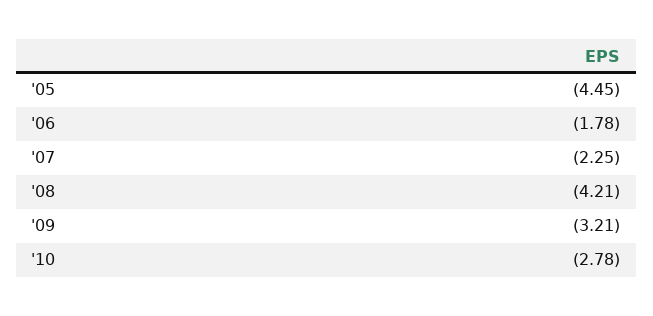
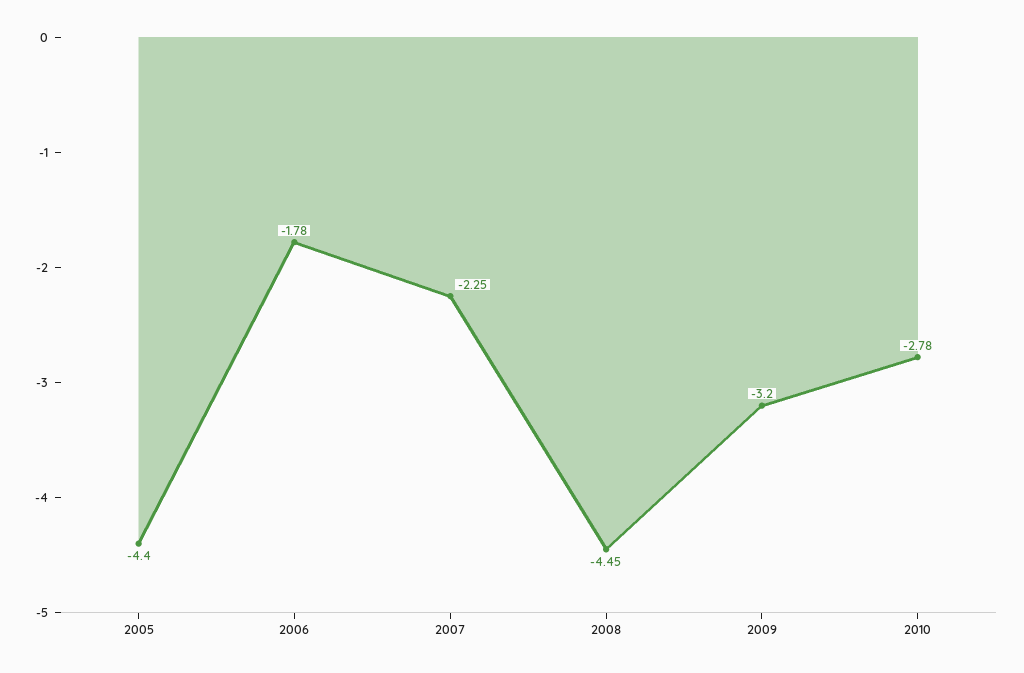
'05: -4.45 -> -4.4
'08: -4.21 -> -4.45
'09: -3.21 -> -3.2

